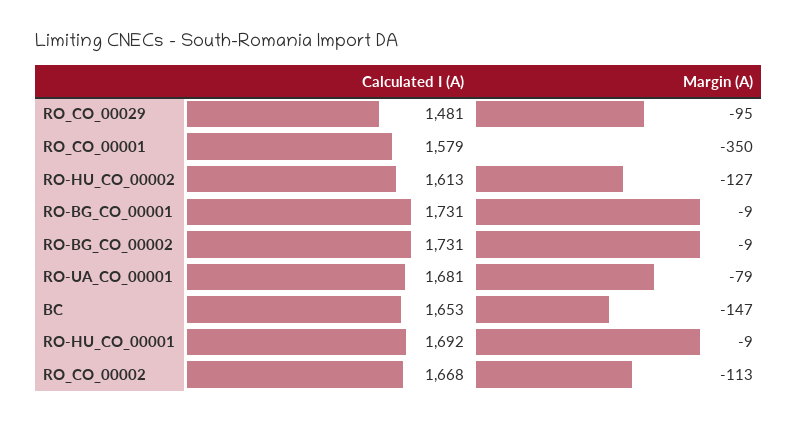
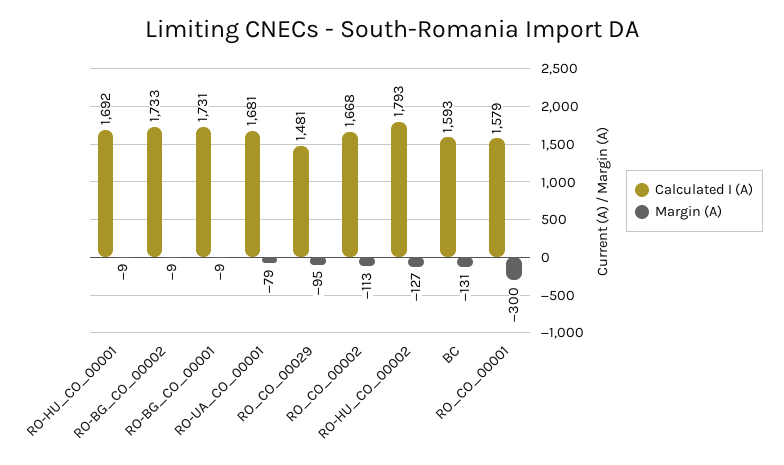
Margin (A), RO_CO_00001: -350 -> -300
Calculated I (A), RO-HU_CO_00002: 1613 -> 1793
Calculated I (A), RO-BG_CO_00002: 1731 -> 1733
Calculated I (A), BC: 1653 -> 1593
Margin (A), BC: -147 -> -131

